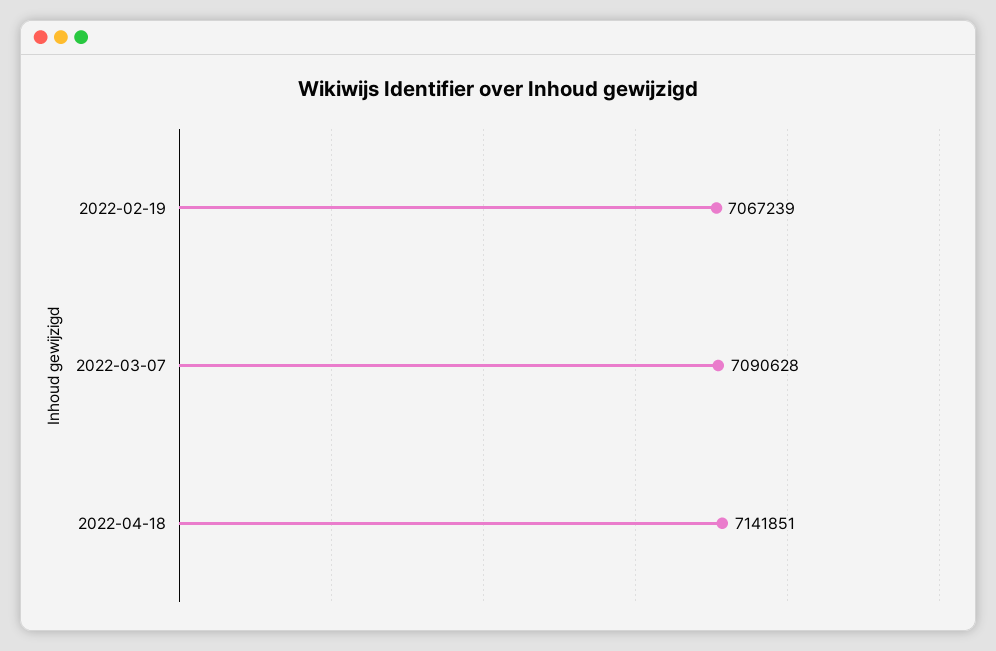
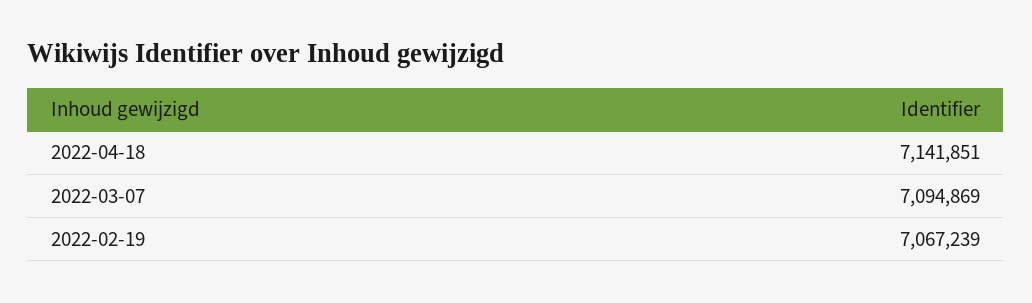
2022-03-07: 7090628 -> 7094869

